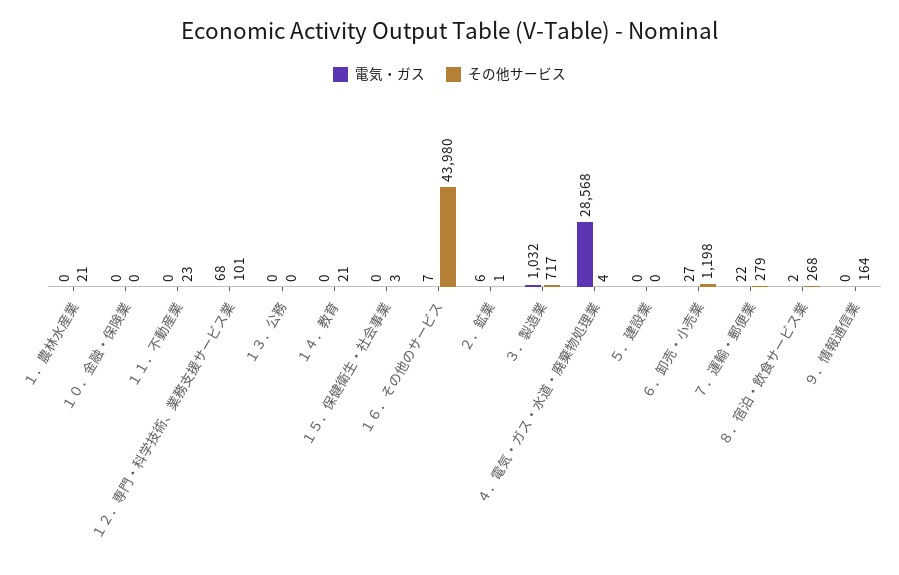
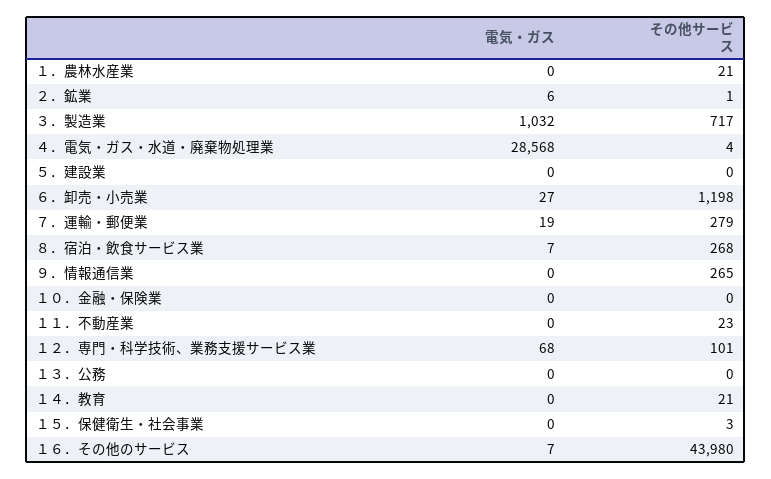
電気・ガス, ７．運輸・郵便業: 22 -> 19
電気・ガス, ８．宿泊・飲食サービス業: 2 -> 7
その他サービス, ９．情報通信業: 164 -> 265

